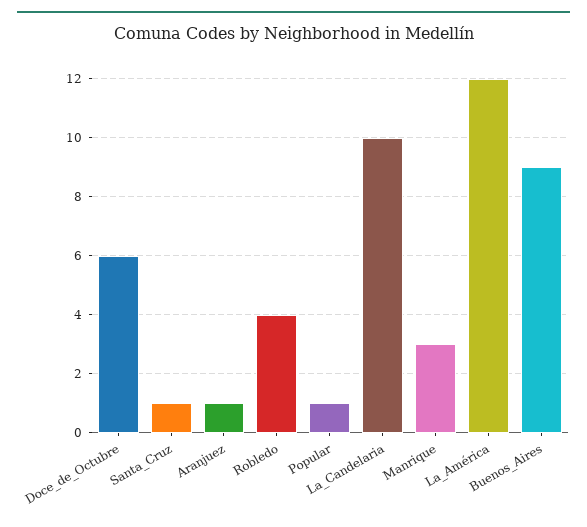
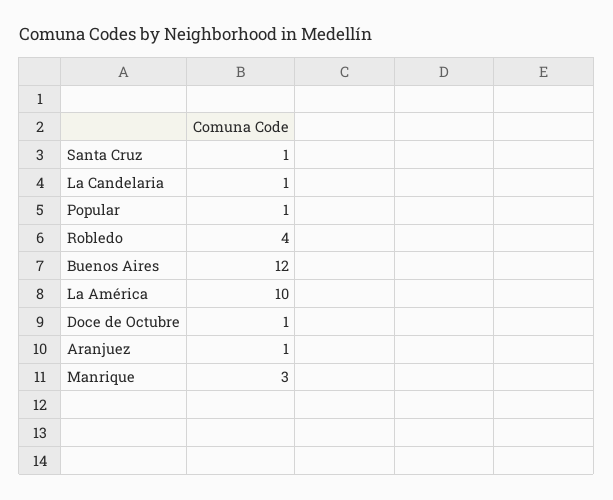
Doce_de_Octubre: 6 -> 1
La_Candelaria: 10 -> 1
La_América: 12 -> 10
Buenos_Aires: 9 -> 12

